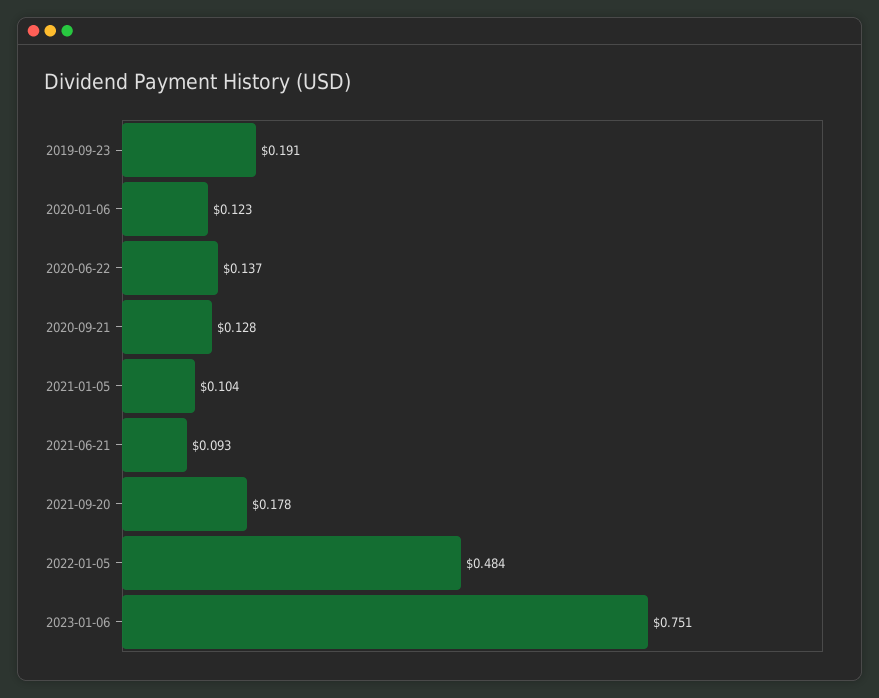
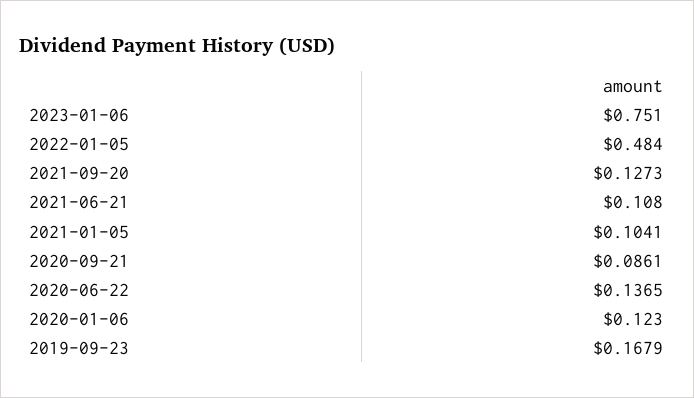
2019-09-23: 0.191 -> 0.1679
2020-09-21: 0.128 -> 0.0861
2021-06-21: 0.093 -> 0.108
2021-09-20: 0.178 -> 0.1273

